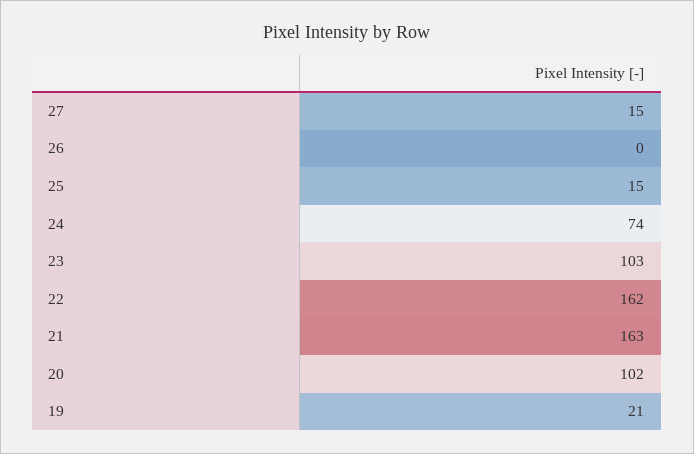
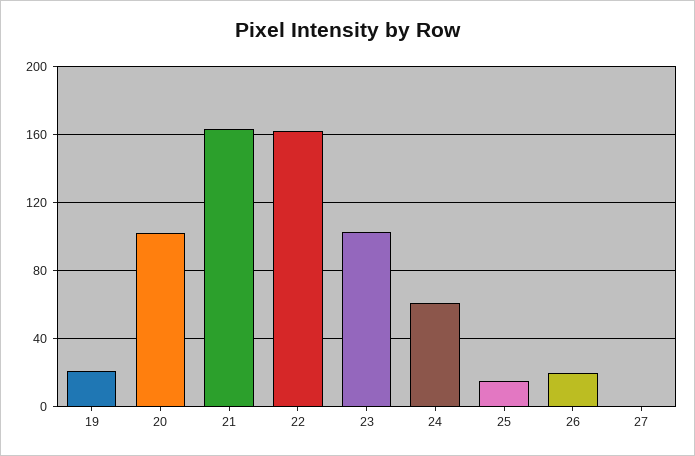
27: 15 -> 0
26: 0 -> 20
24: 74 -> 60

